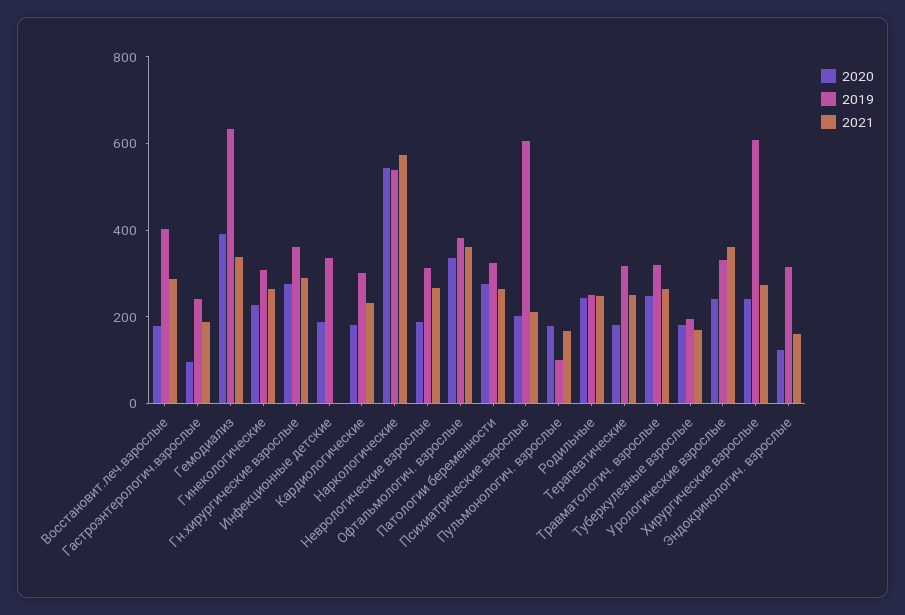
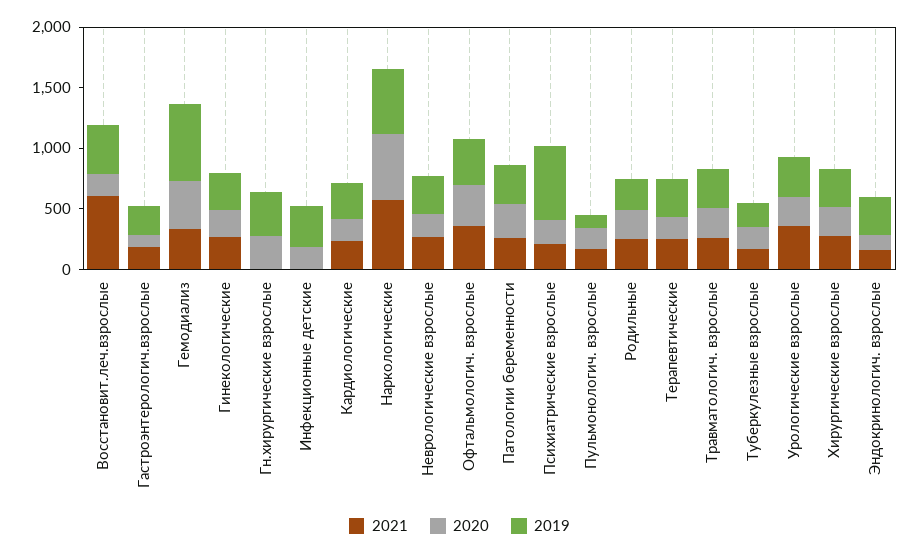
2021, Восстановит.леч.взрослые: 300 -> 600
2021, Гн.хирургические взрослые: 300 -> 0
2019, Хирургические взрослые: 600 -> 300

